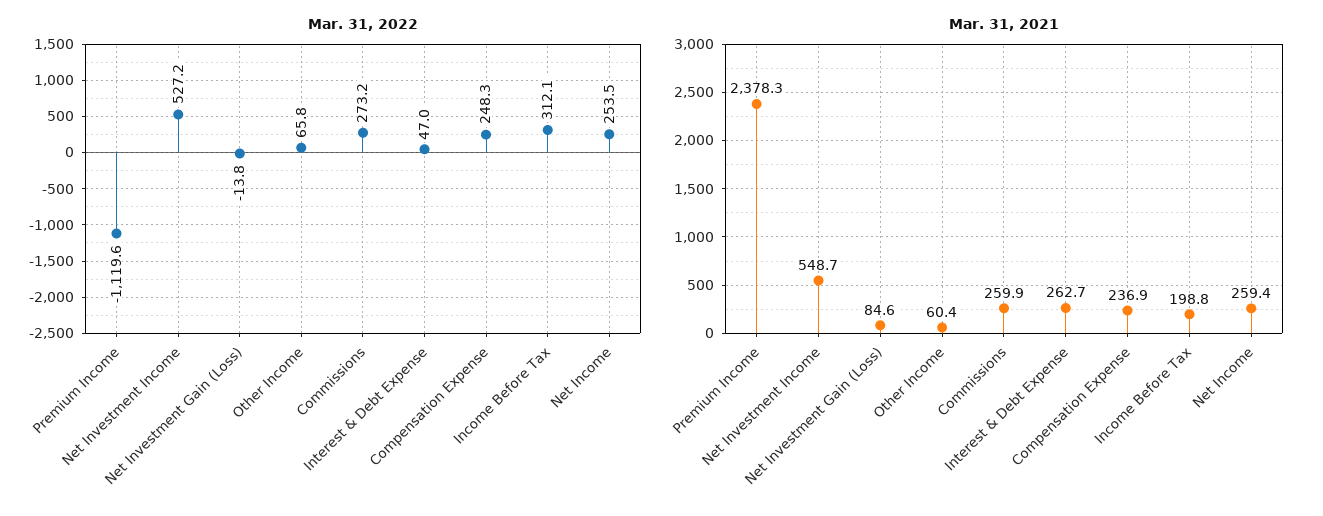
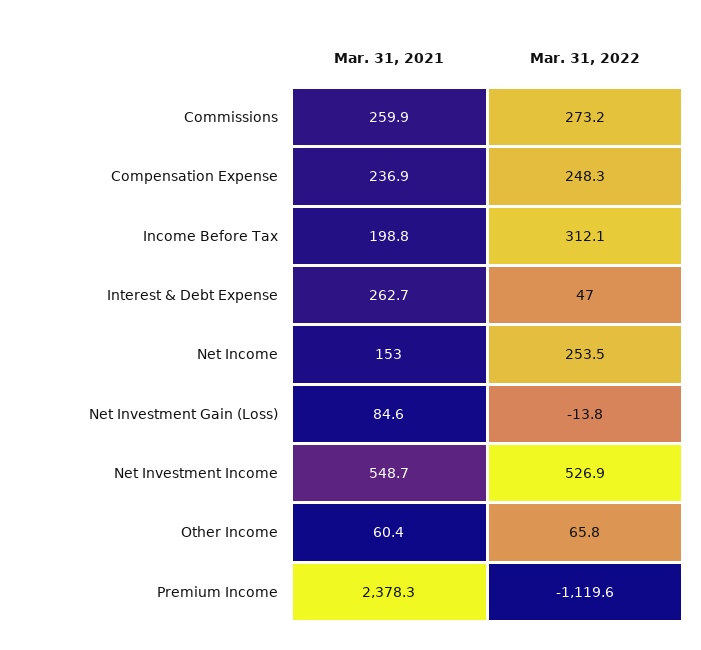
Mar. 31, 2022, Net Investment Income: 527.2 -> 526.9
Mar. 31, 2021, Net Income: 259.4 -> 153

